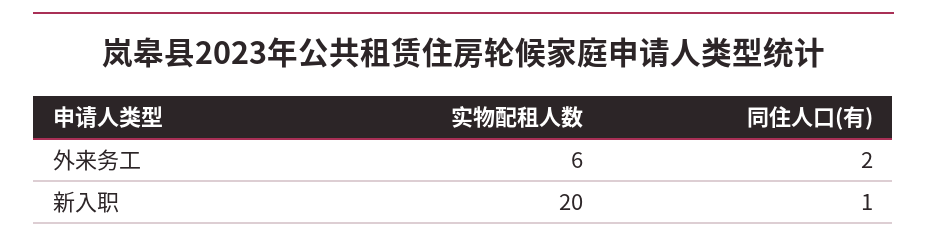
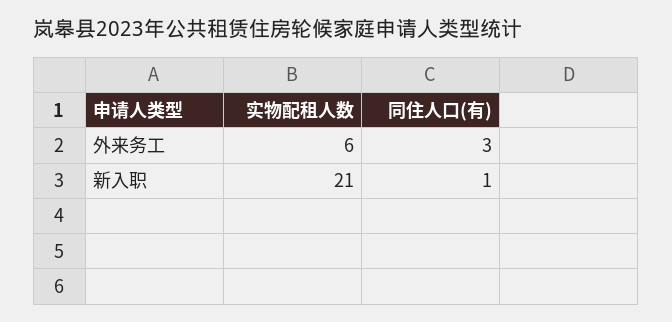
同住人口(有), 外来务工: 2 -> 3
实物配租人数, 新入职: 20 -> 21

